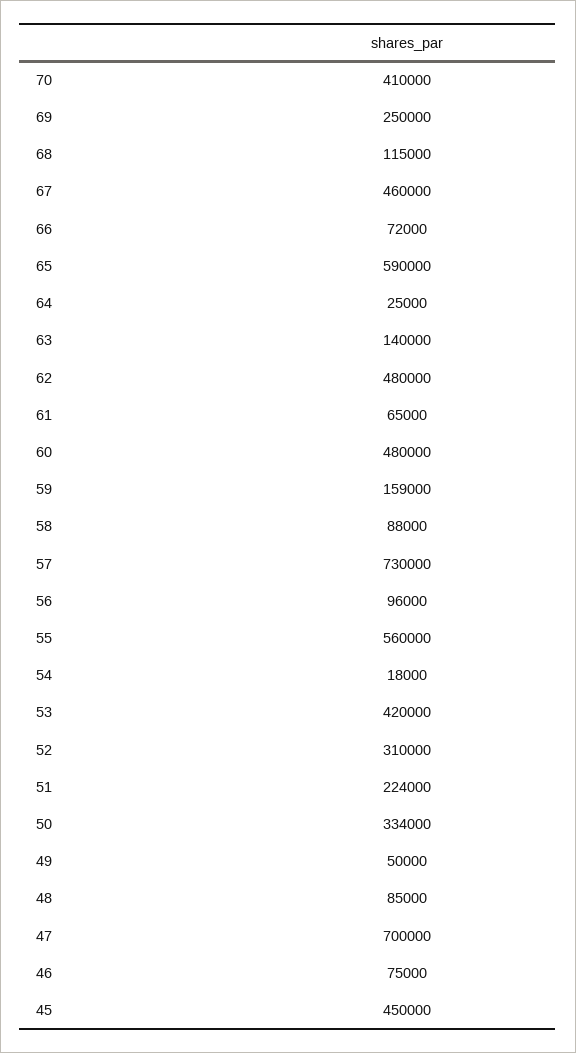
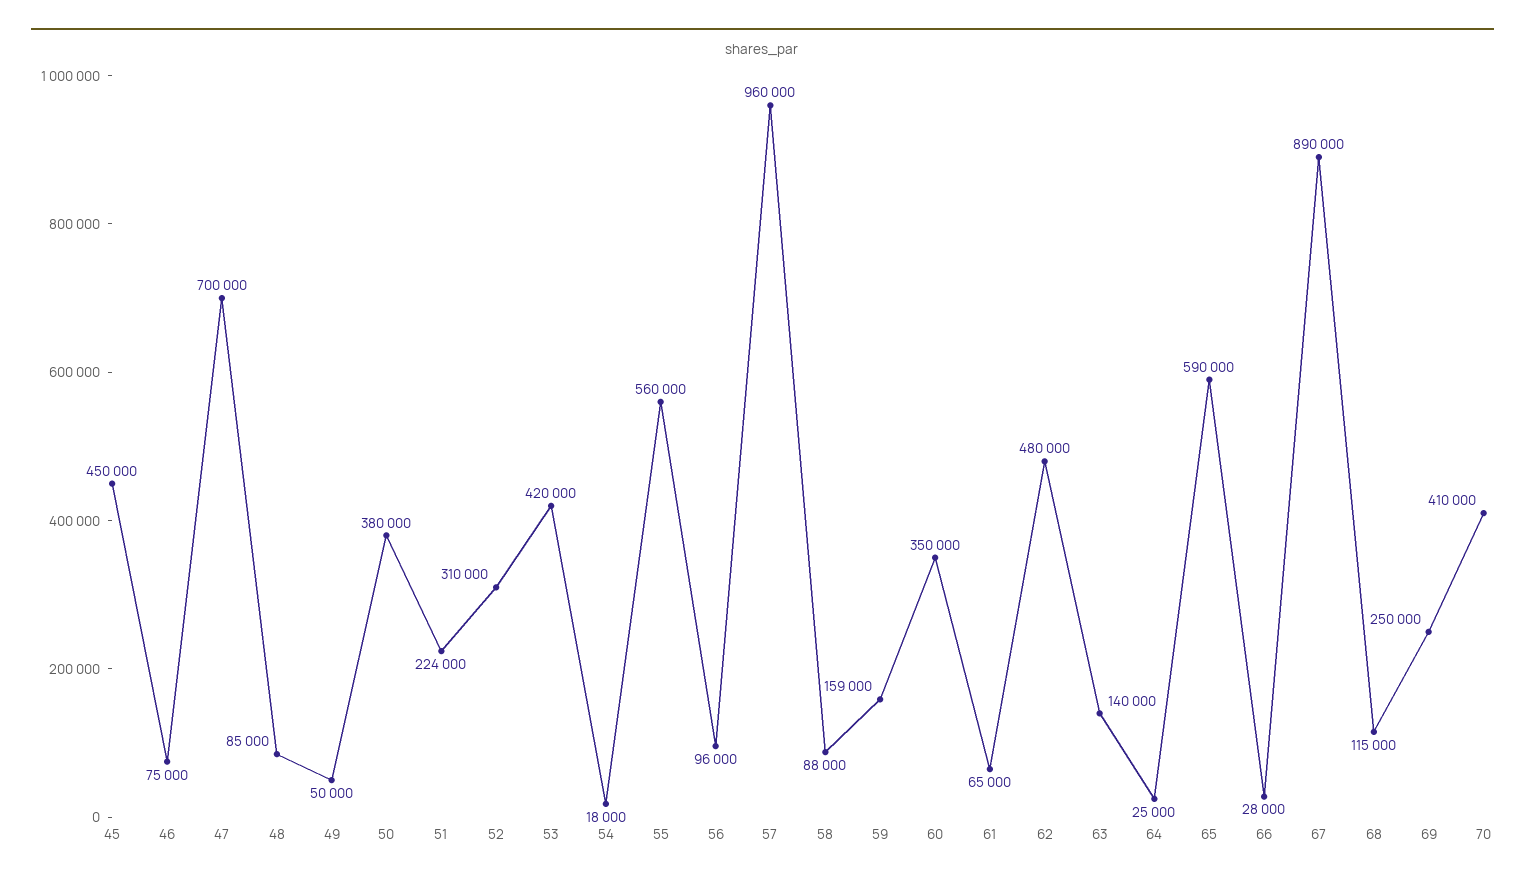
67: 460000 -> 890000
66: 72000 -> 28000
60: 480000 -> 350000
57: 730000 -> 960000
50: 334000 -> 380000

